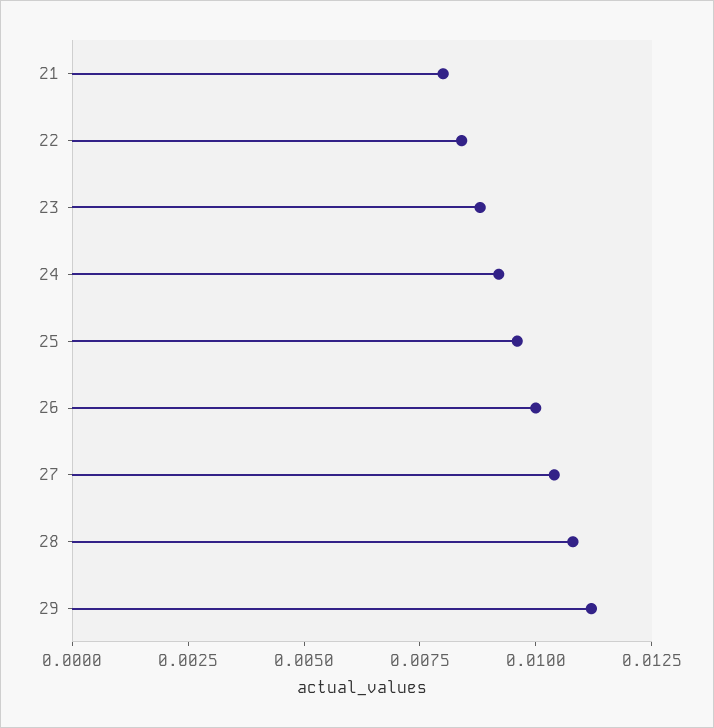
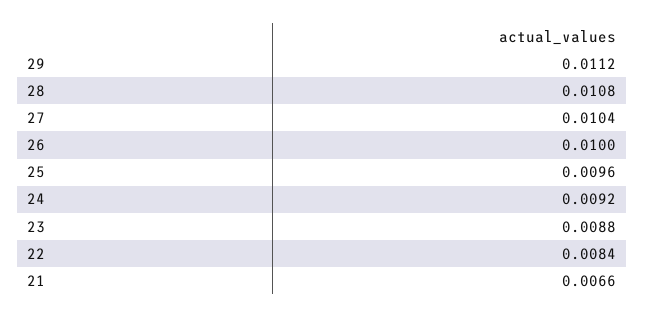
21: 0.008 -> 0.0066

